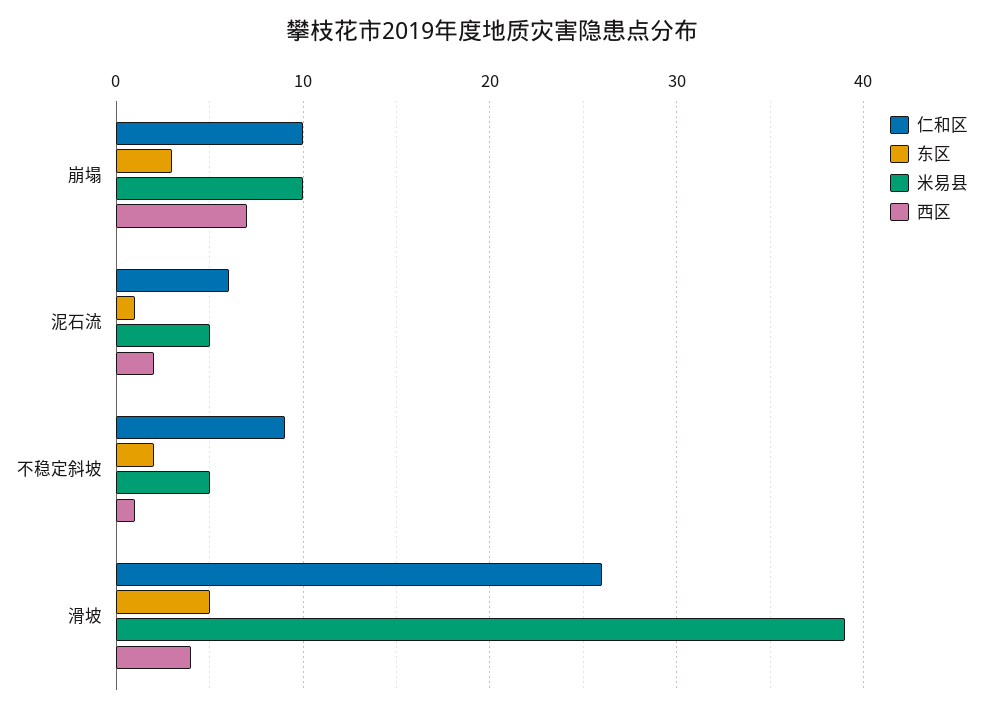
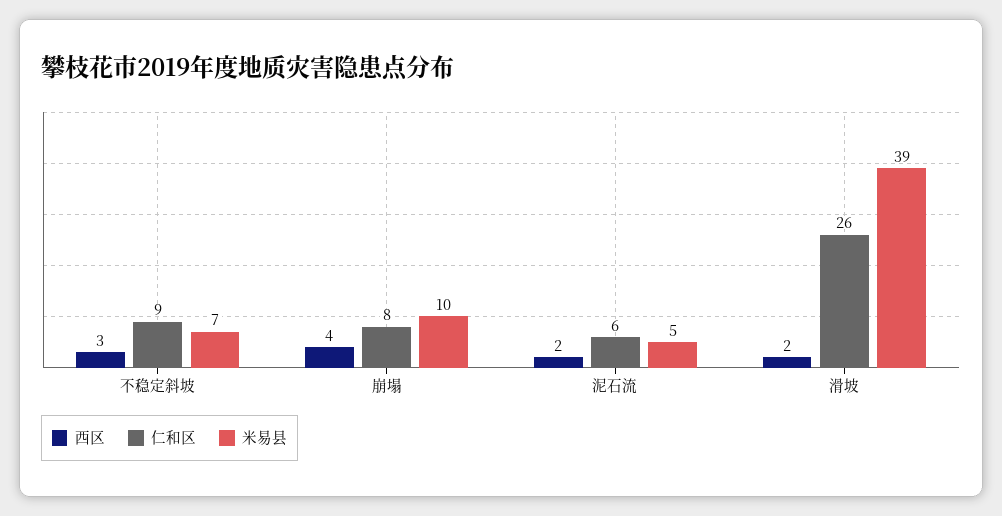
仁和区, 崩塌: 10 -> 8
东区, 崩塌: 3 -> none
西区, 崩塌: 7 -> 4
东区, 泥石流: 1 -> none
东区, 不稳定斜坡: 2 -> none
米易县, 不稳定斜坡: 5 -> 7
西区, 不稳定斜坡: 1 -> 3
东区, 滑坡: 5 -> none
西区, 滑坡: 4 -> 2

